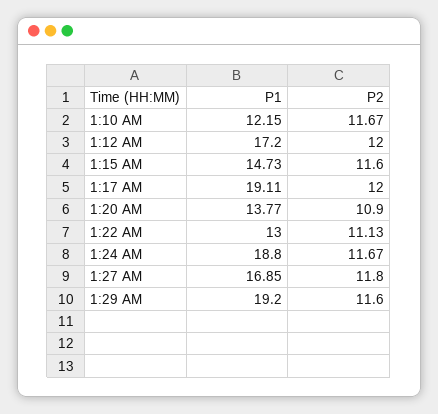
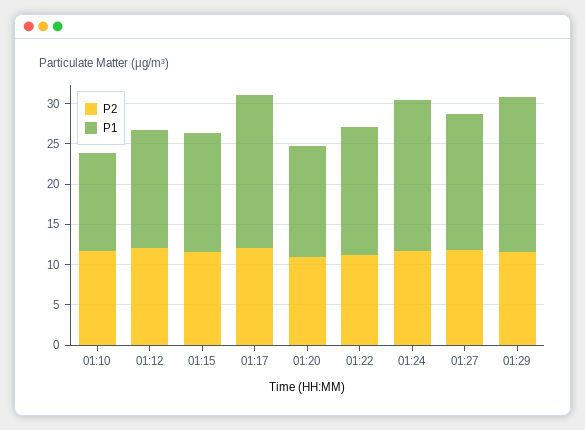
P1, 1:12 AM: 17.2 -> 15
P1, 1:22 AM: 13 -> 16

